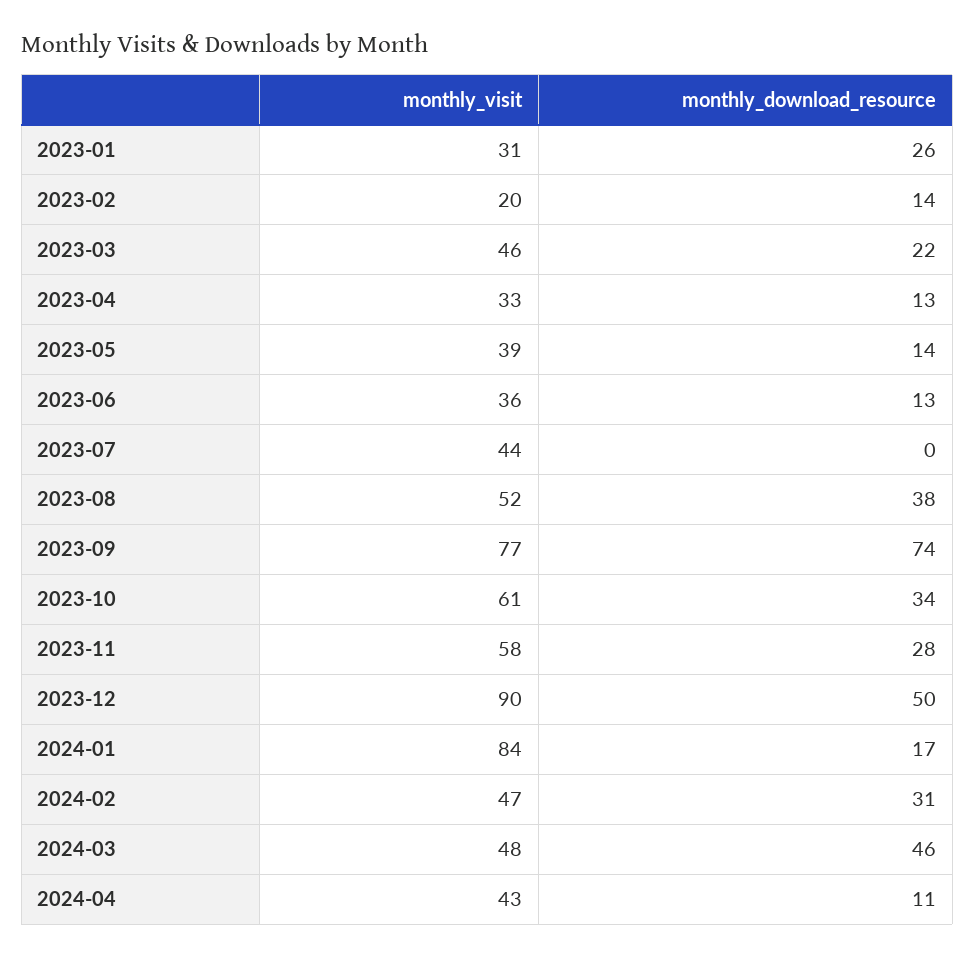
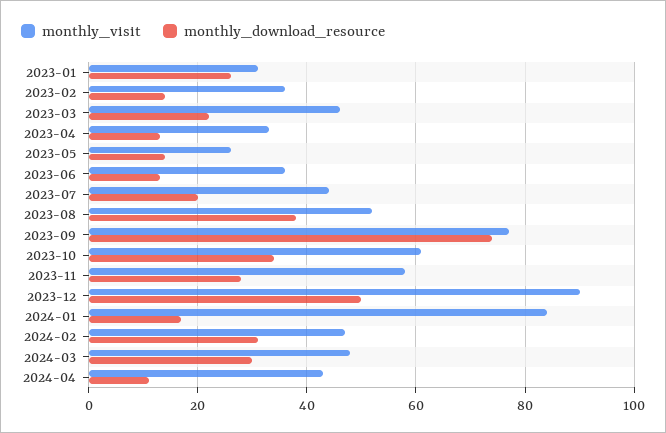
monthly_visit, 2023-02: 20 -> 35
monthly_visit, 2023-05: 39 -> 25
monthly_download_resource, 2023-07: 0 -> 20
monthly_download_resource, 2024-03: 46 -> 30

